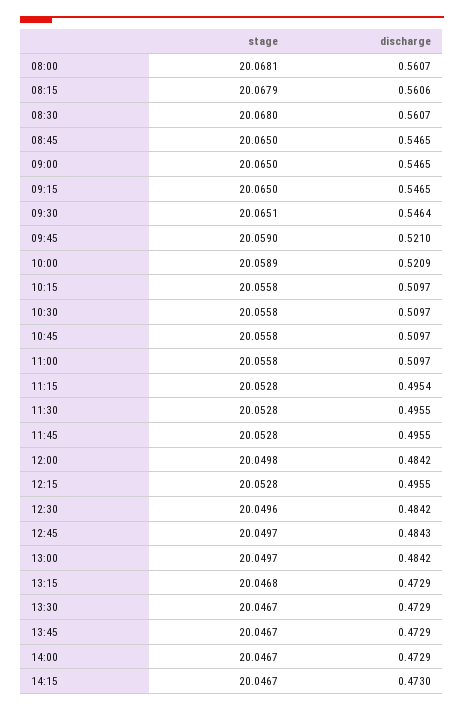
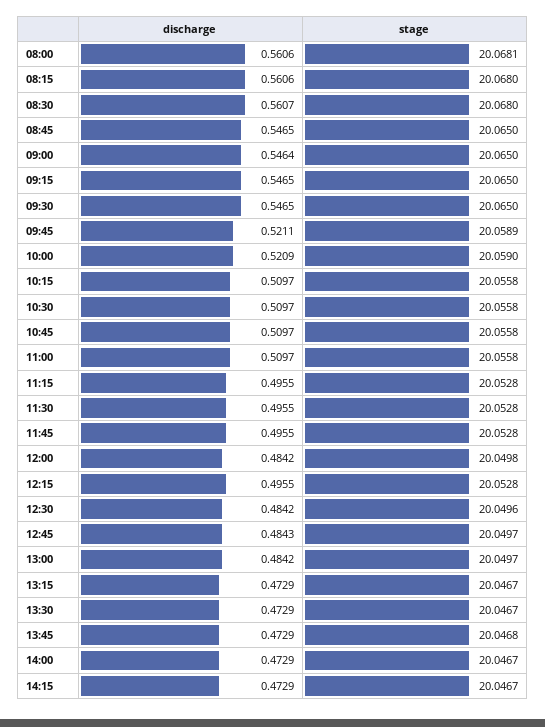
discharge, 08:00: 0.5607 -> 0.5606
stage, 08:15: 20.0679 -> 20.068
discharge, 09:00: 0.5465 -> 0.5464
stage, 09:30: 20.0651 -> 20.065
discharge, 09:30: 0.5464 -> 0.5465
stage, 09:45: 20.059 -> 20.0589
discharge, 09:45: 0.521 -> 0.5211
stage, 10:00: 20.0589 -> 20.059
discharge, 11:15: 0.4954 -> 0.4955
stage, 13:15: 20.0468 -> 20.0467
stage, 13:45: 20.0467 -> 20.0468
discharge, 14:15: 0.473 -> 0.4729

